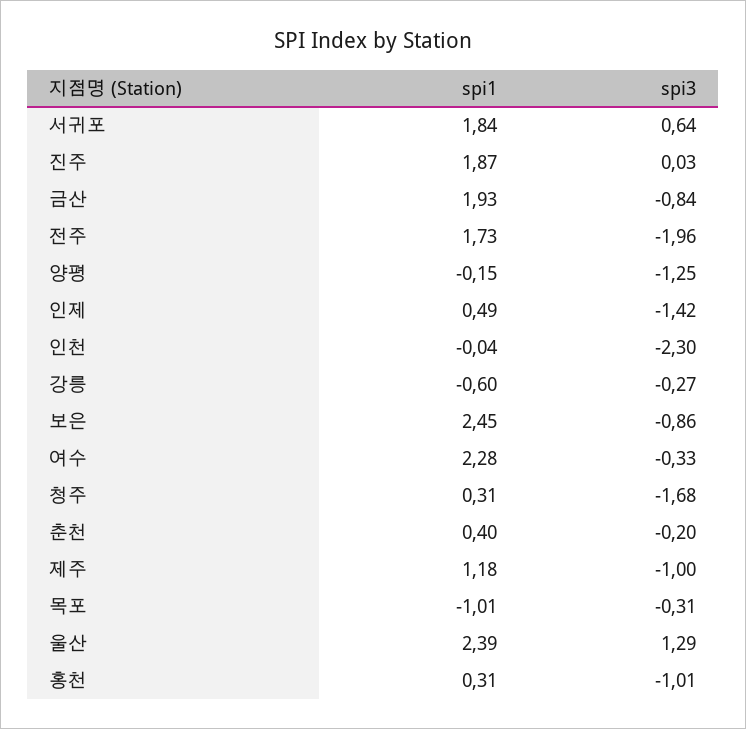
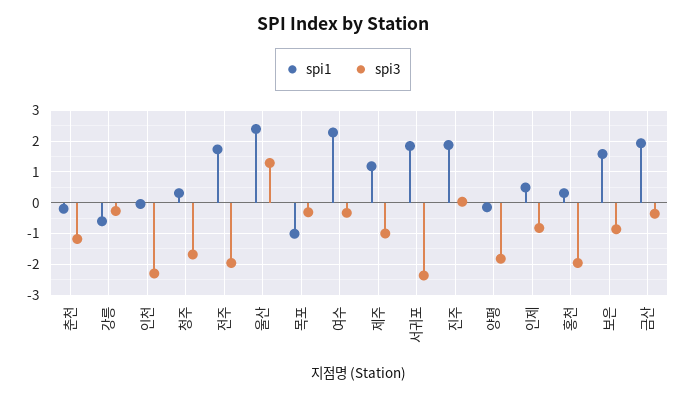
spi3, 서귀포: 0.64 -> -2.4
spi3, 금산: -0.84 -> -0.4
spi3, 양평: -1.25 -> -1.8
spi3, 인제: -1.42 -> -0.8
spi1, 보은: 2.45 -> 1.6
spi1, 춘천: 0.4 -> -0.2
spi3, 춘천: -0.2 -> -1.2
spi3, 홍천: -1.01 -> -2

